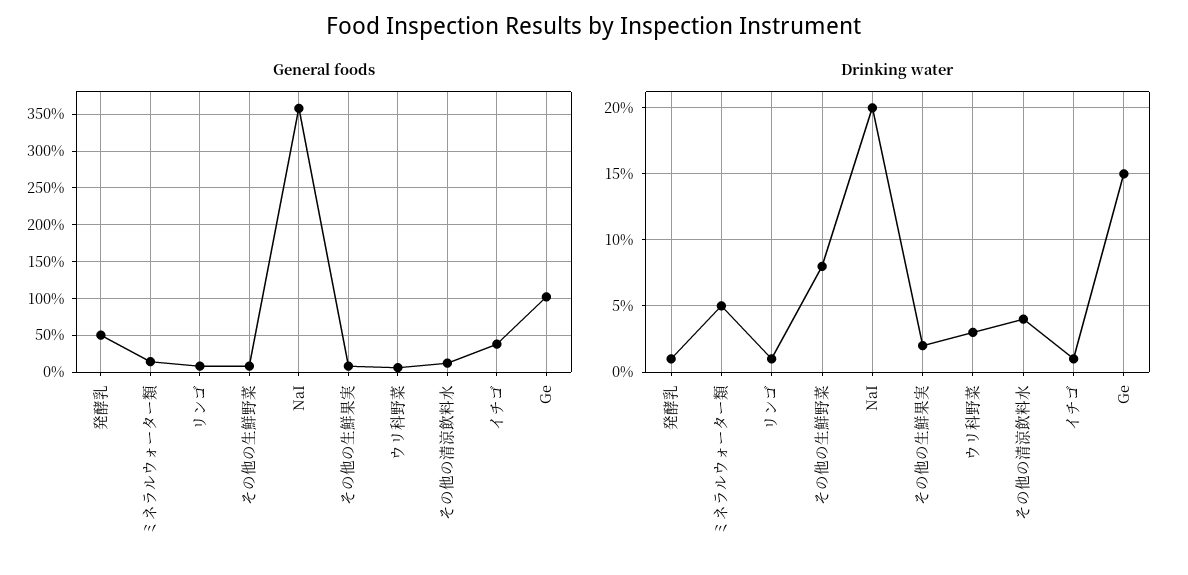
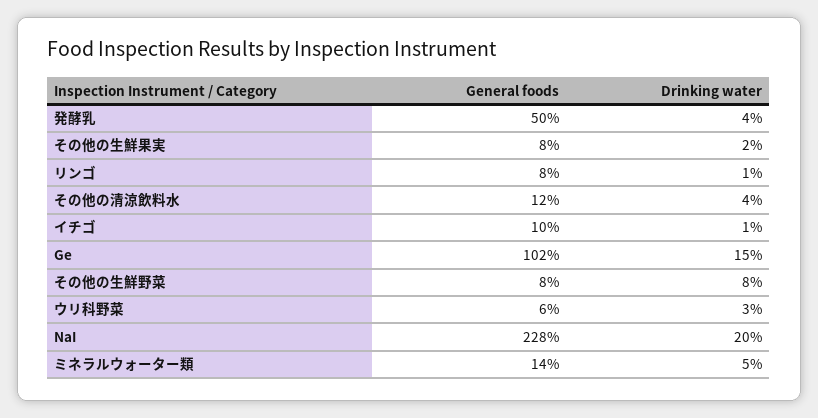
General foods, NaI: 360 -> 228
General foods, イチゴ: 40 -> 10
Drinking water, 発酵乳: 1 -> 4

